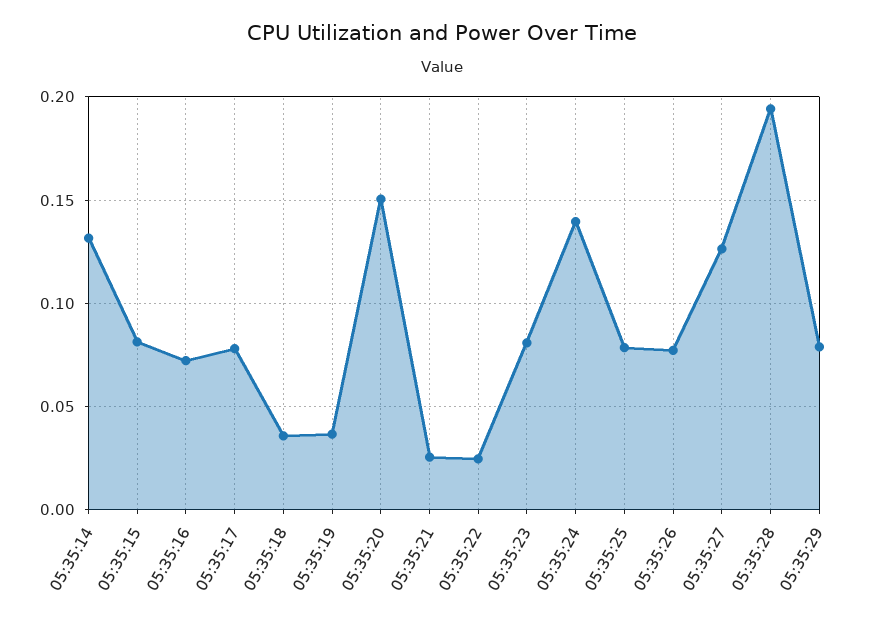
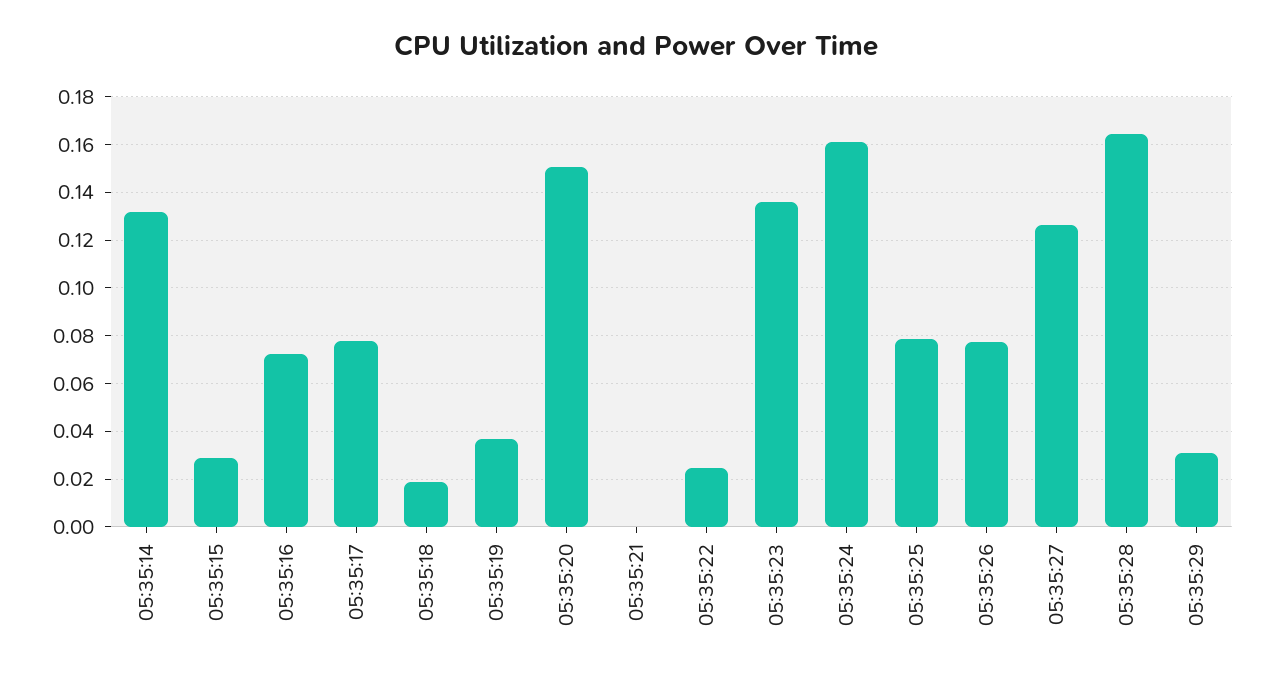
05:35:15: 0.08 -> 0.03
05:35:18: 0.035 -> 0.02
05:35:21: 0.025 -> 0
05:35:23: 0.08 -> 0.135
05:35:24: 0.14 -> 0.16
05:35:28: 0.195 -> 0.165
05:35:29: 0.08 -> 0.03

